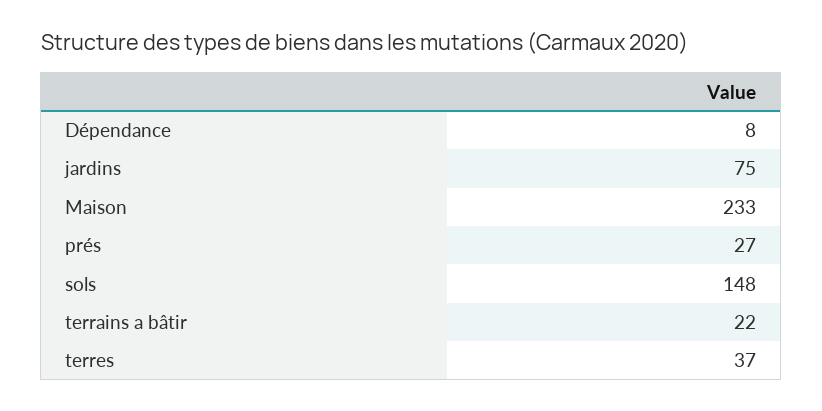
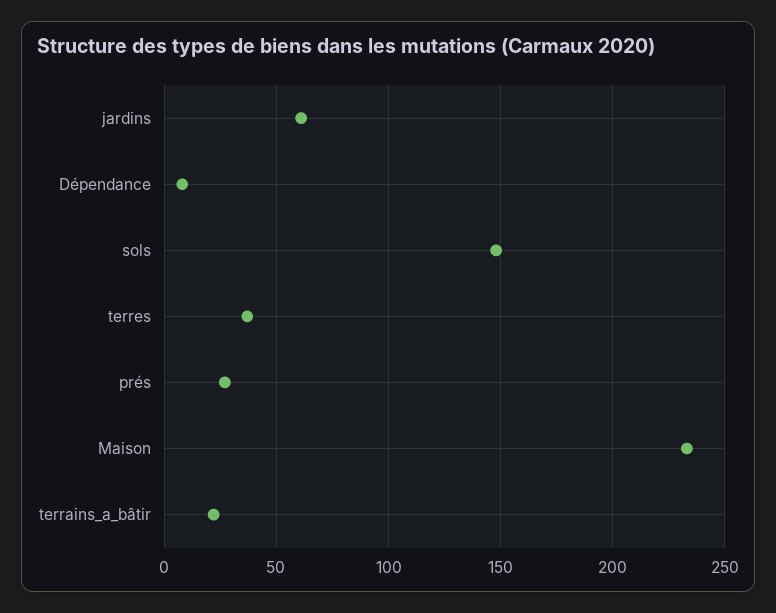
jardins: 75 -> 60

